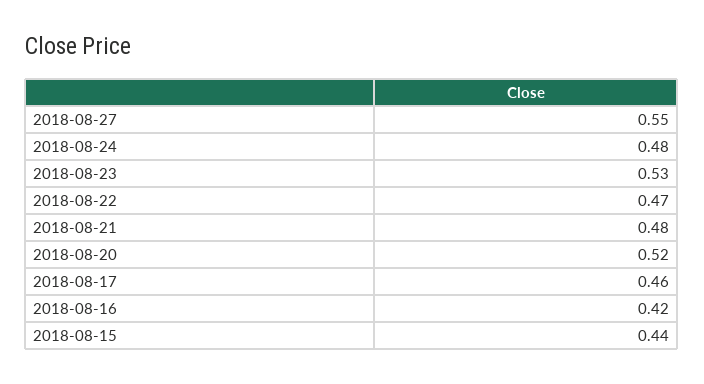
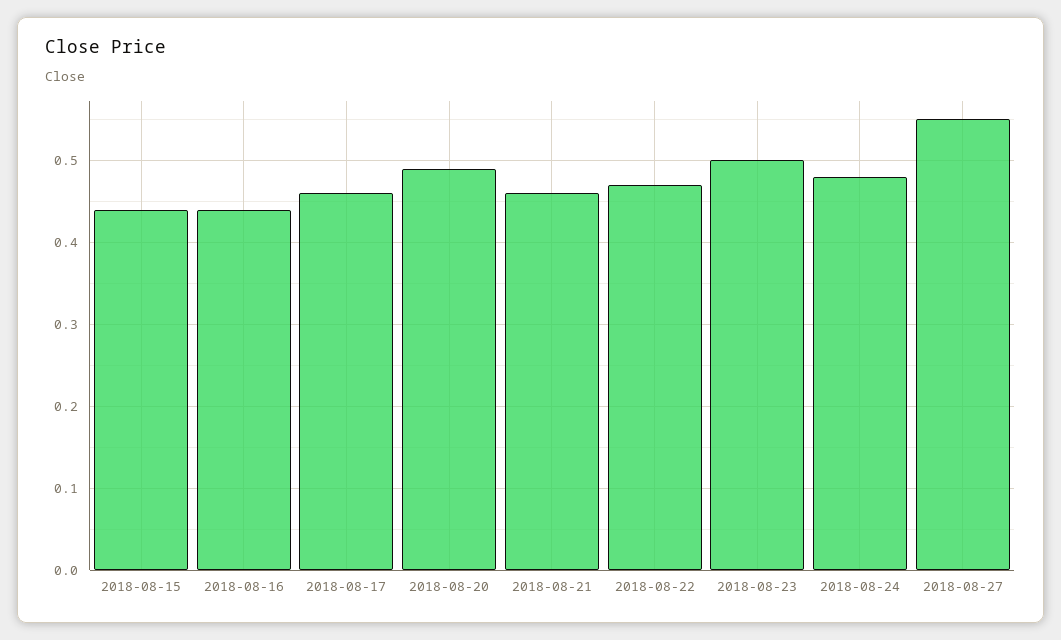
2018-08-23: 0.53 -> 0.5
2018-08-21: 0.48 -> 0.46
2018-08-20: 0.52 -> 0.49
2018-08-16: 0.42 -> 0.44

